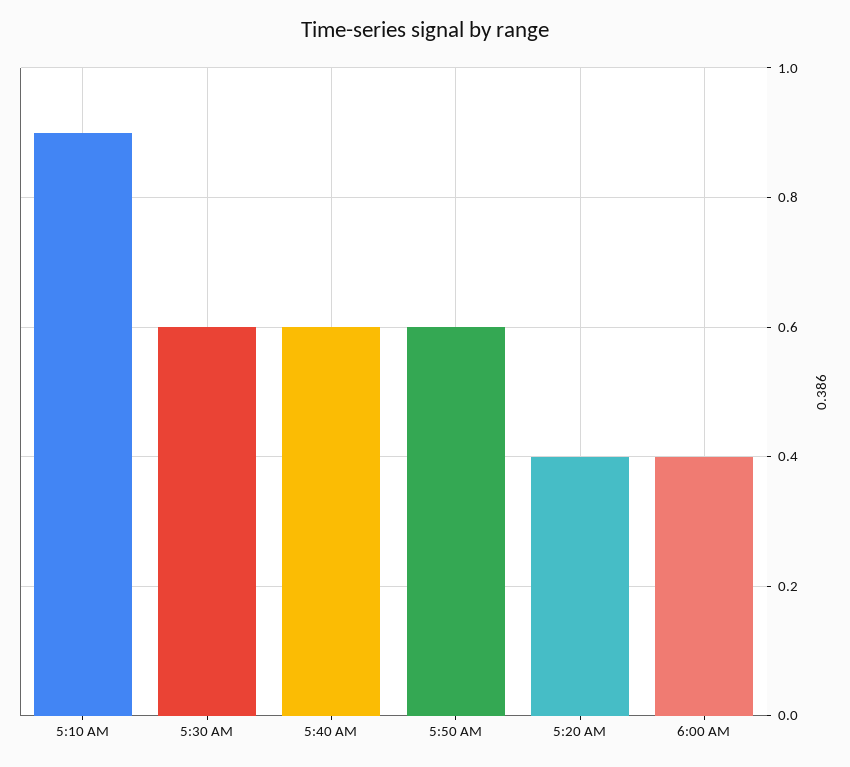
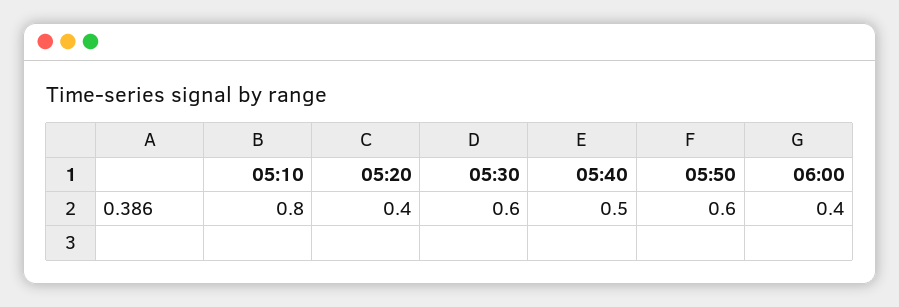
5:10 AM: 0.9 -> 0.8
5:40 AM: 0.6 -> 0.5

